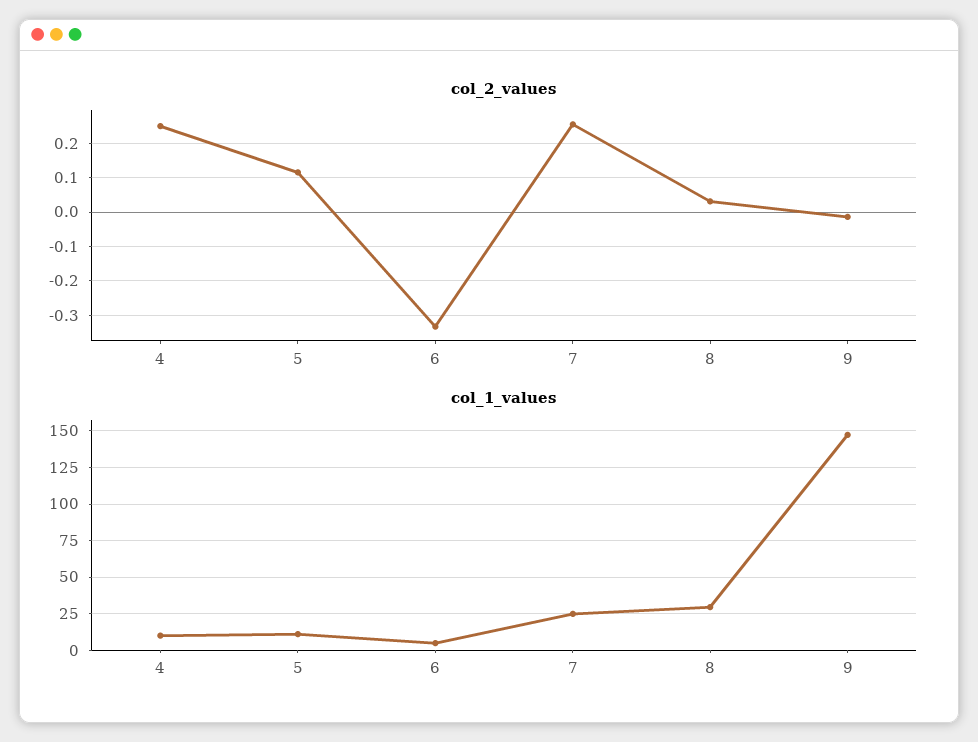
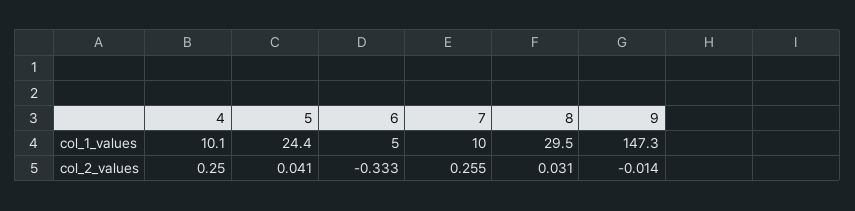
col_2_values, 5: 0.12 -> 0.041
col_1_values, 5: 10 -> 24.4
col_1_values, 7: 25 -> 10

